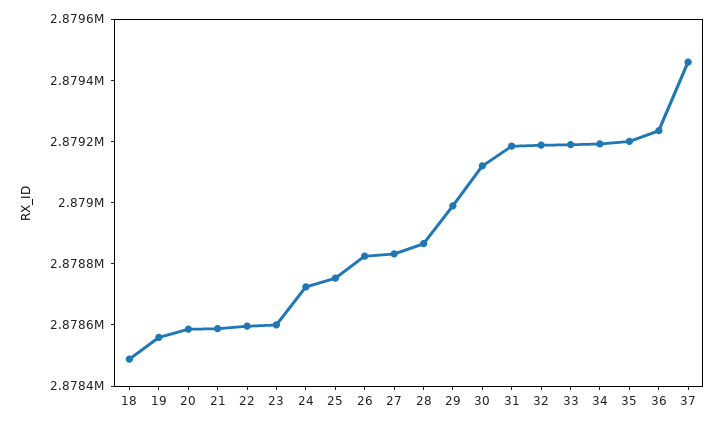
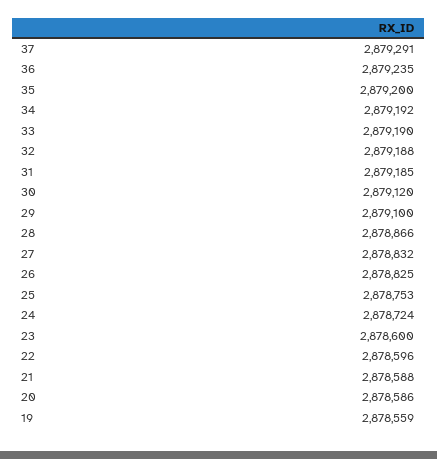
18: 2878500 -> none
29: 2879000 -> 2879100
37: 2879450 -> 2879291

